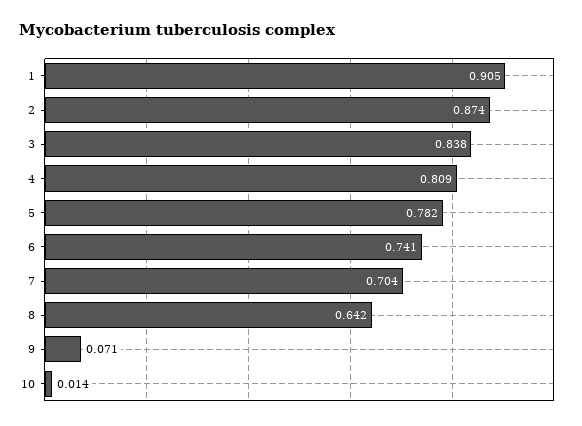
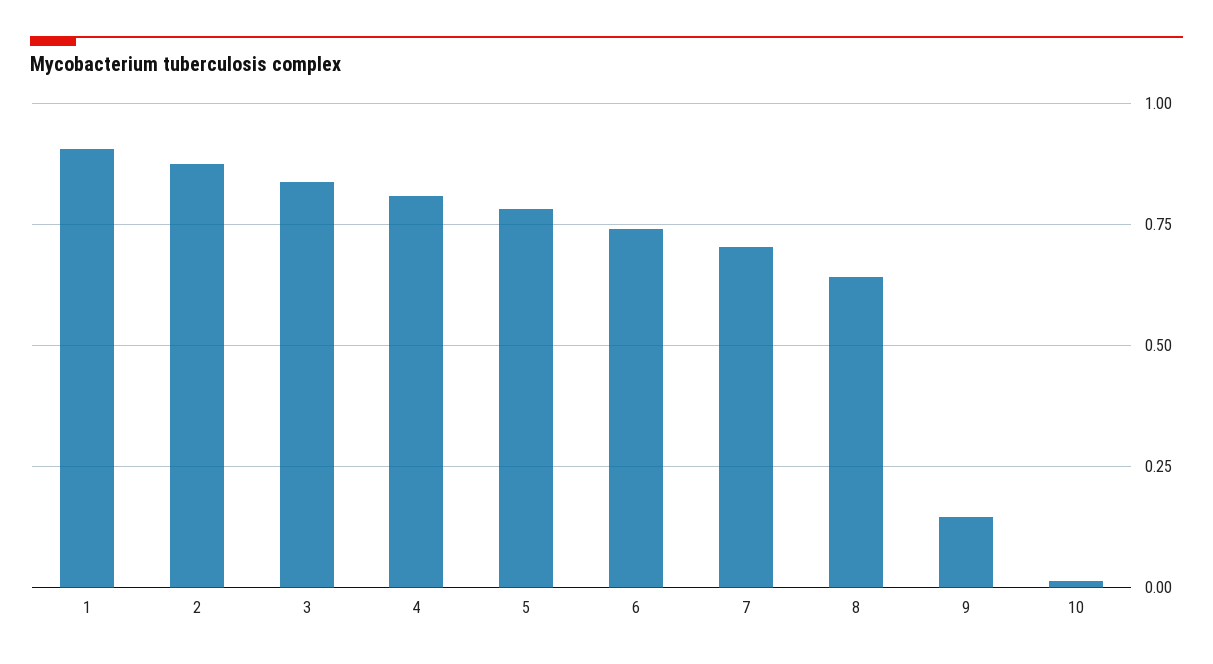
9: 0.071 -> 0.15

